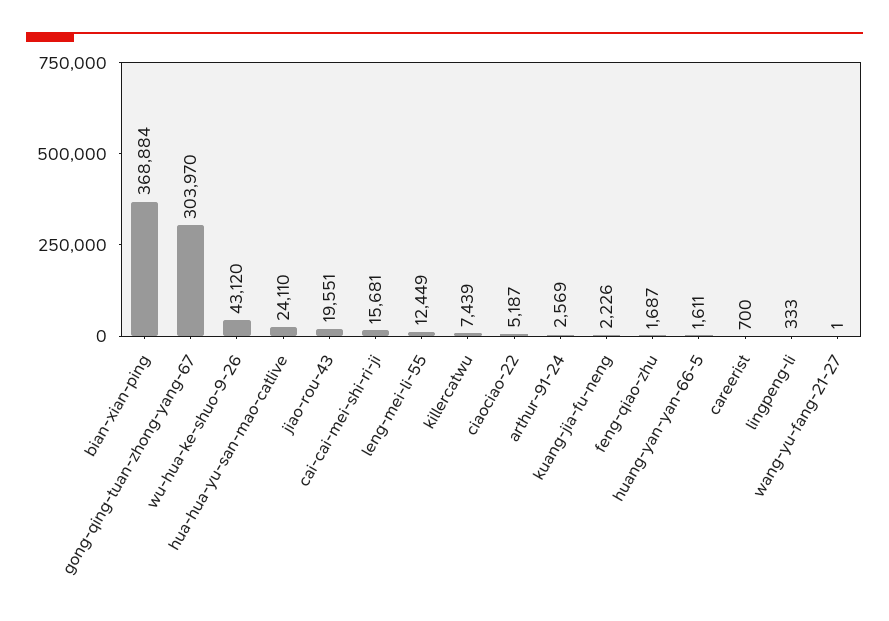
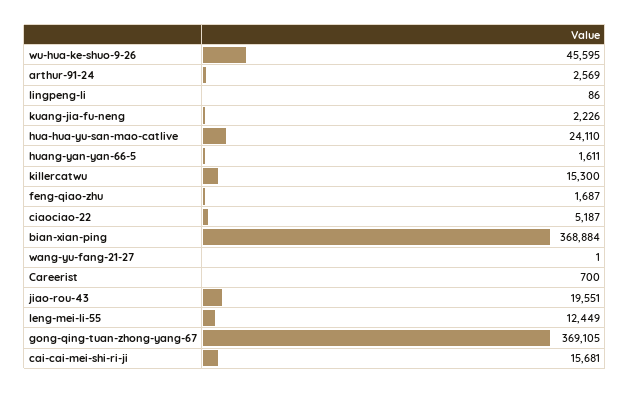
gong-qing-tuan-zhong-yang-67: 303970 -> 369105
wu-hua-ke-shuo-9-26: 43120 -> 45595
killercatwu: 7439 -> 15300
lingpeng-li: 333 -> 86

